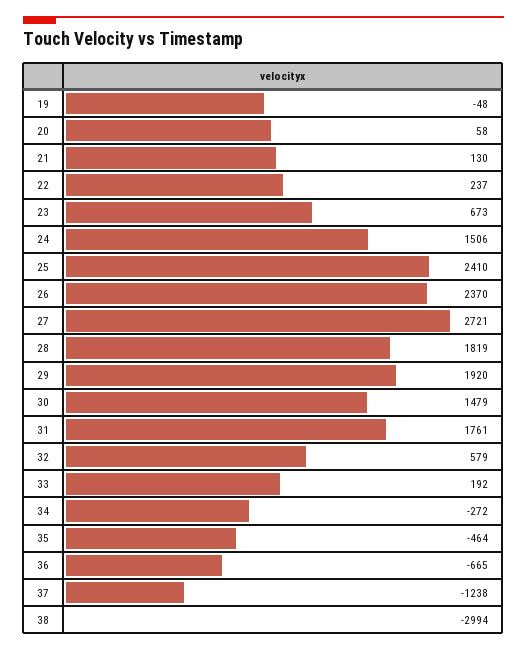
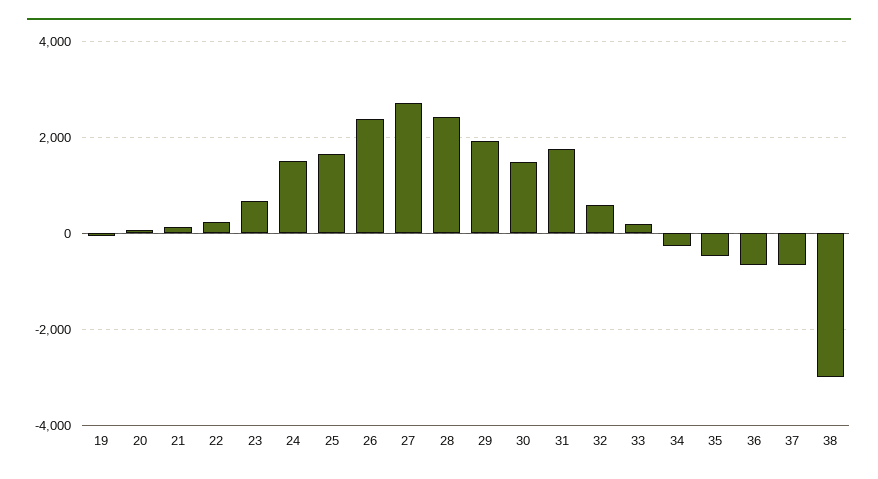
25: 2410 -> 1600
28: 1819 -> 2400
37: -1238 -> -600

